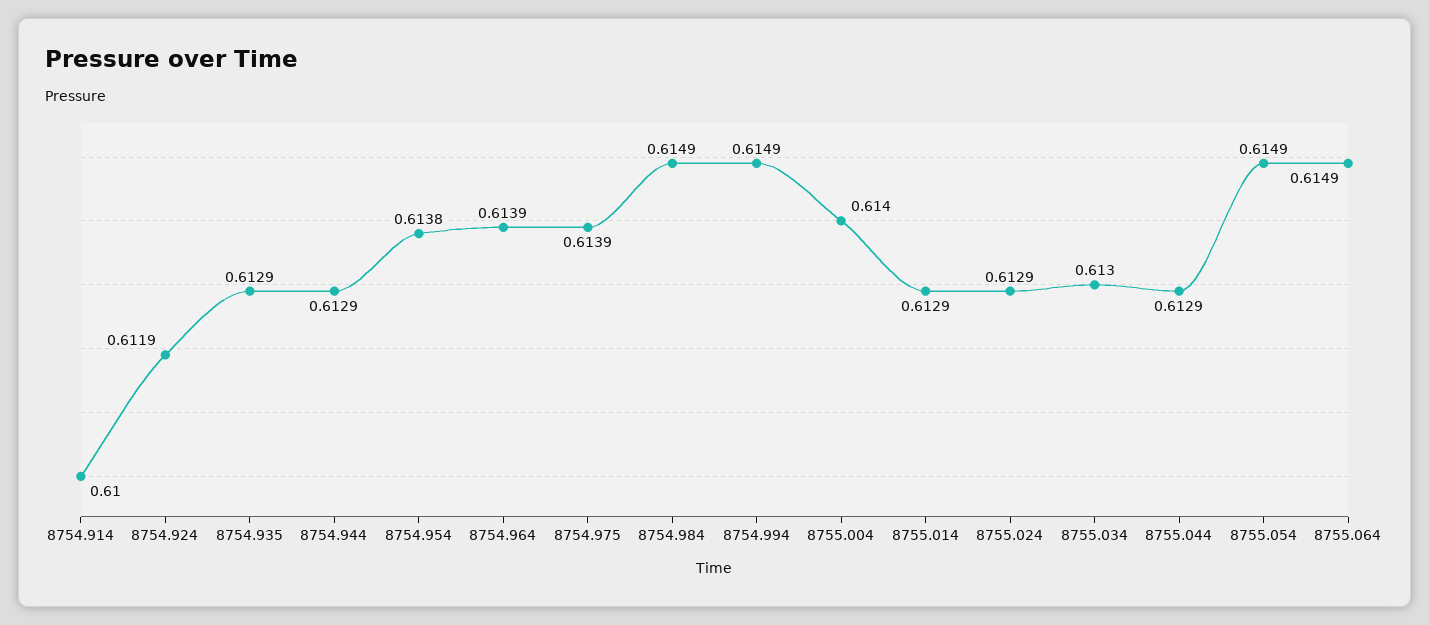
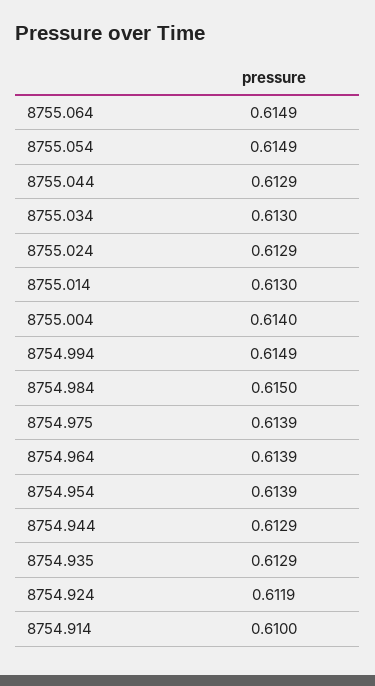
8754.954: 0.6138 -> 0.6139
8754.984: 0.6149 -> 0.615
8755.014: 0.6129 -> 0.613

